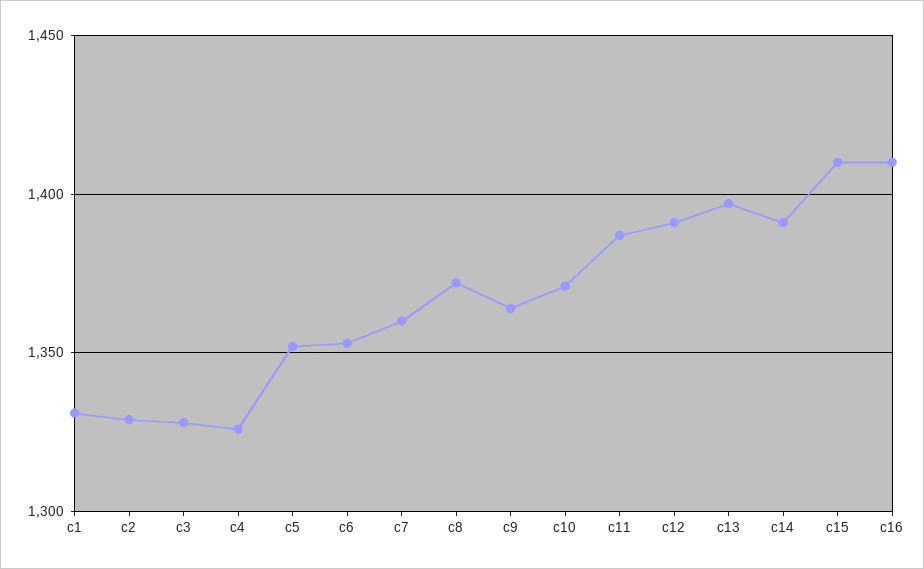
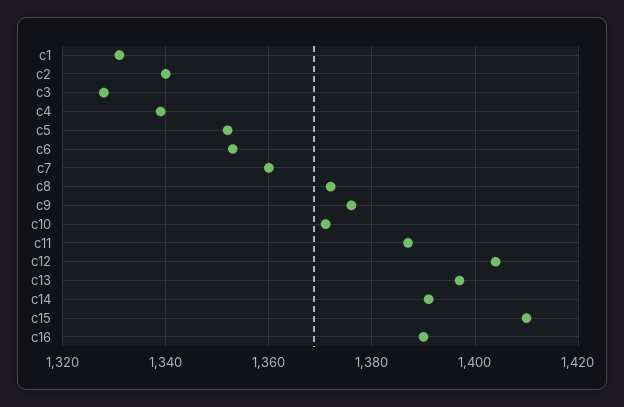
c2: 1330 -> 1340
c4: 1325 -> 1340
c9: 1365 -> 1375
c12: 1390 -> 1405
c16: 1410 -> 1390

